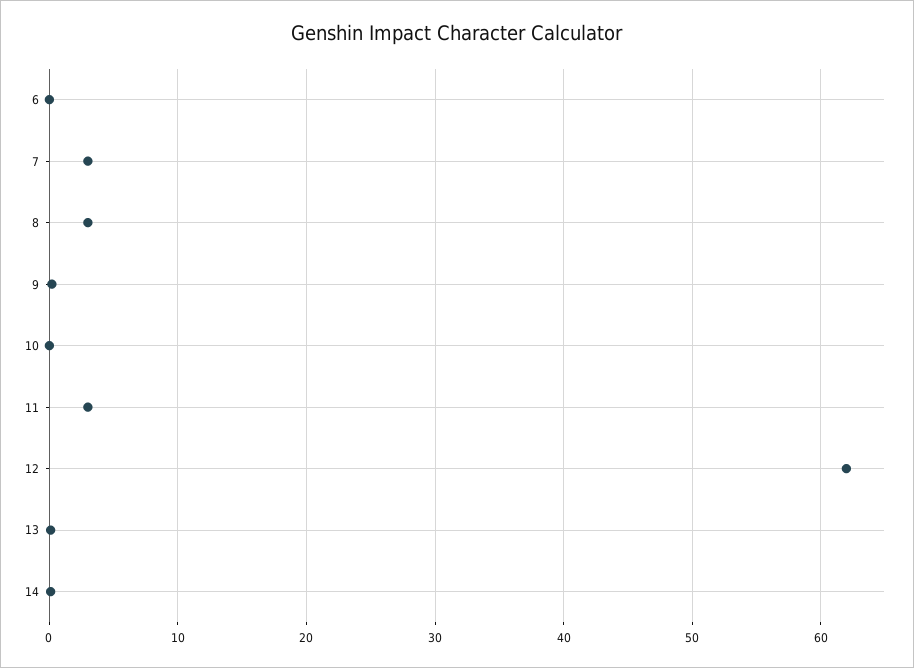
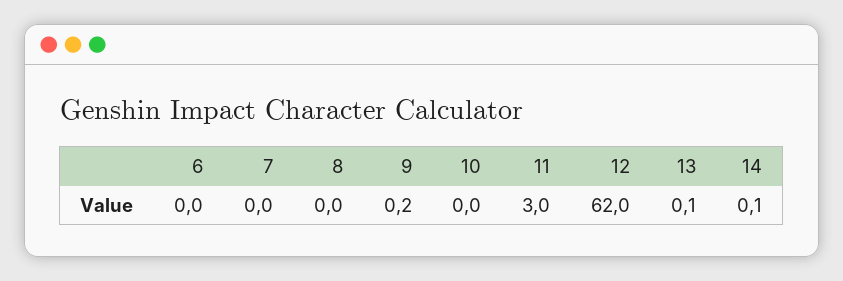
7: 3 -> 0
8: 3 -> 0

